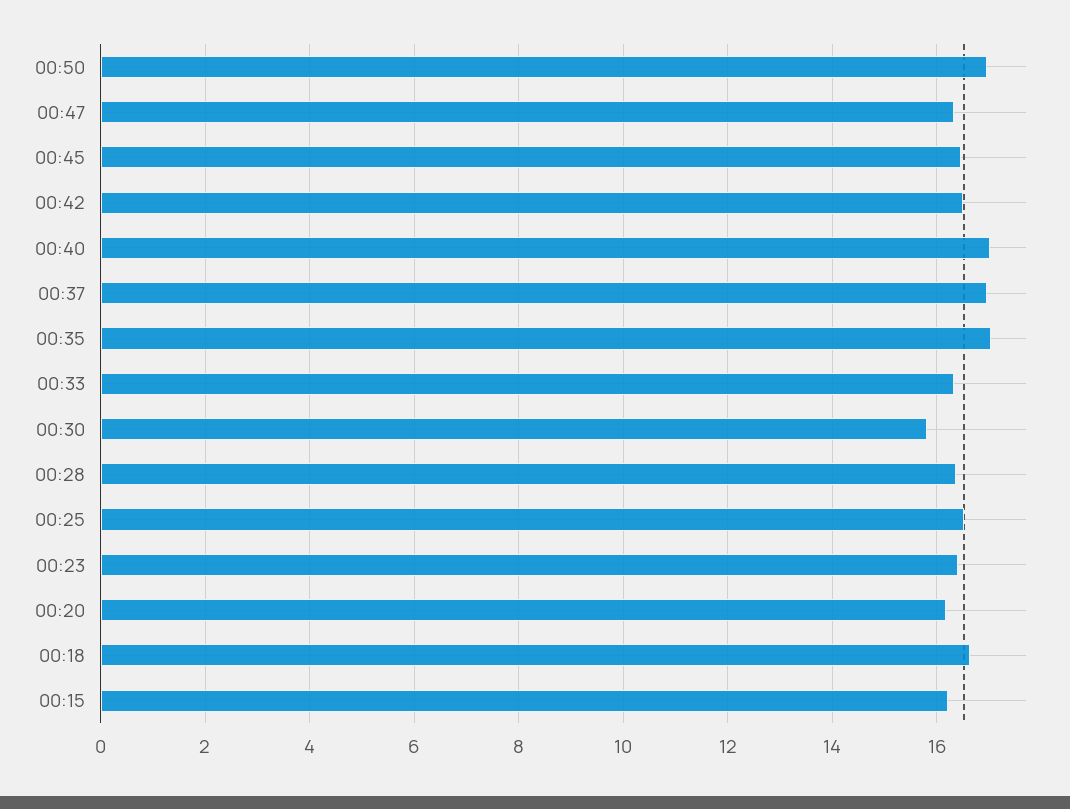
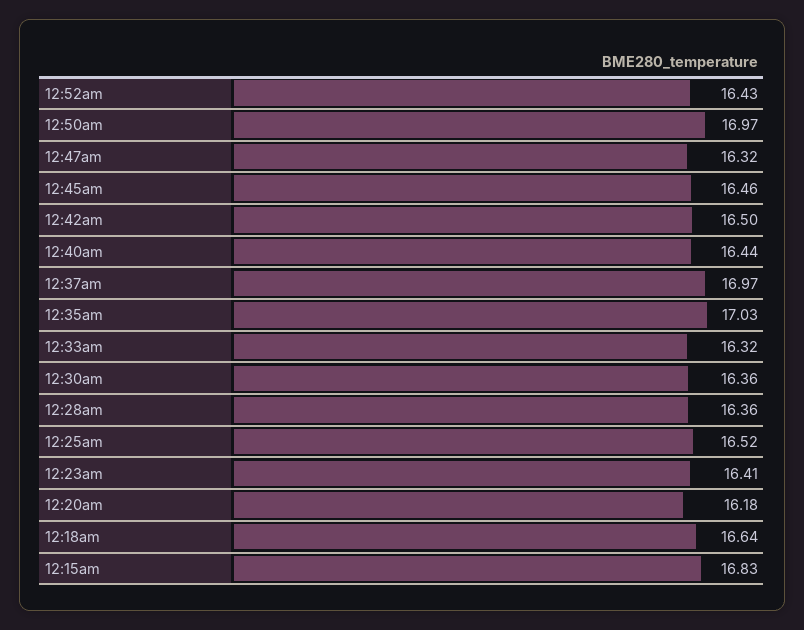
00:40: 17 -> 16.44
00:30: 15.8 -> 16.36
00:15: 16.2 -> 16.83
12:52am: none -> 16.43

